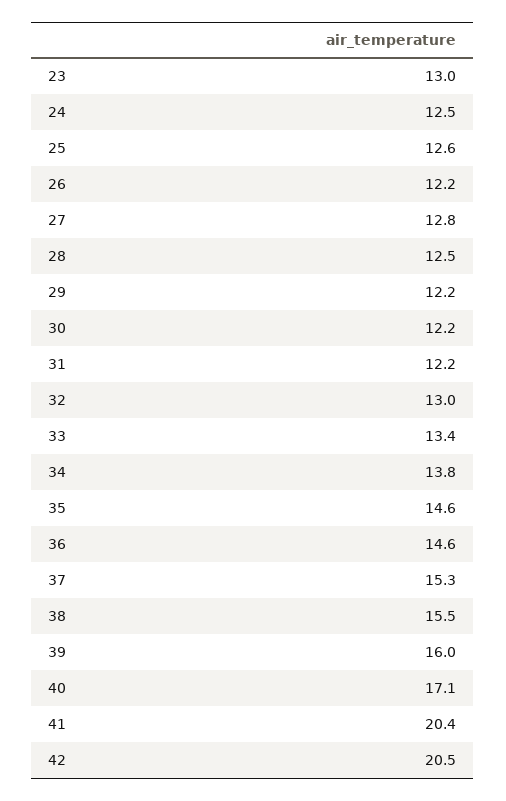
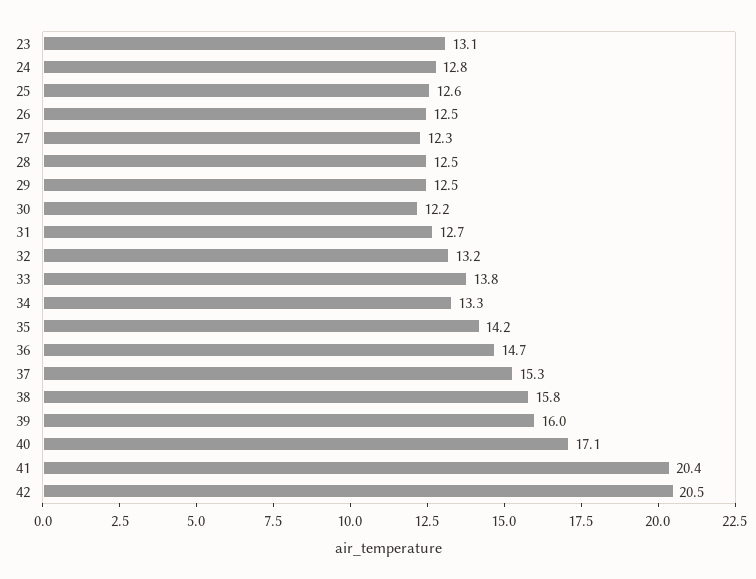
23: 13 -> 13.1
24: 12.5 -> 12.8
26: 12.2 -> 12.5
27: 12.8 -> 12.3
29: 12.2 -> 12.5
31: 12.2 -> 12.7
32: 13 -> 13.2
33: 13.4 -> 13.8
34: 13.8 -> 13.3
35: 14.6 -> 14.2
36: 14.6 -> 14.7
38: 15.5 -> 15.8

